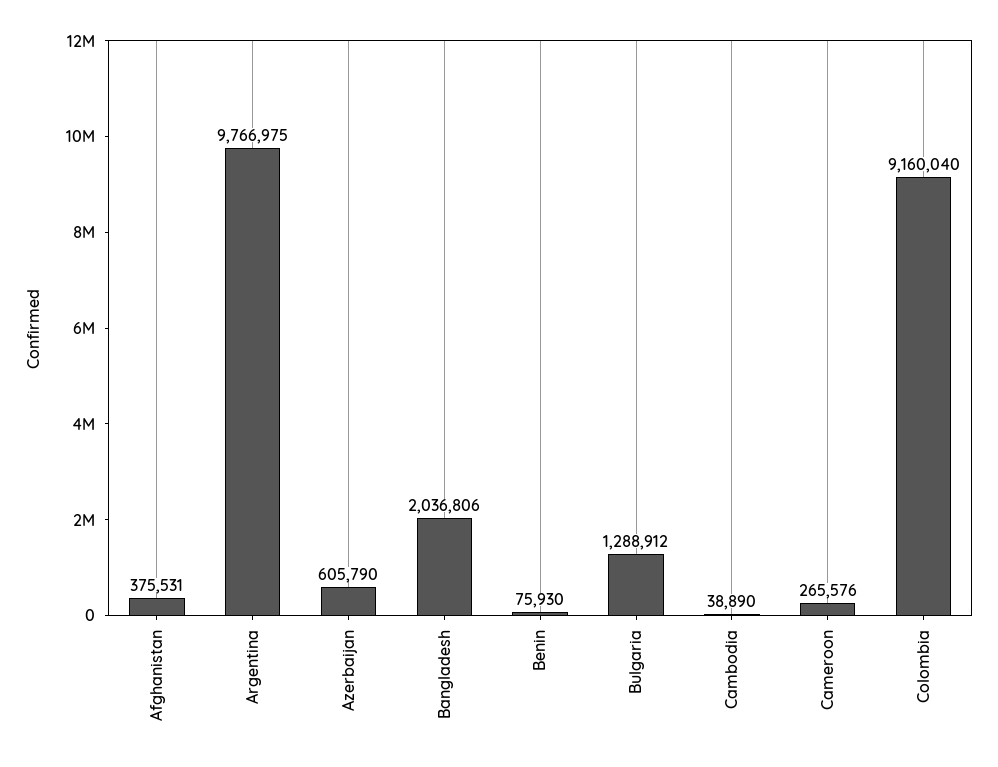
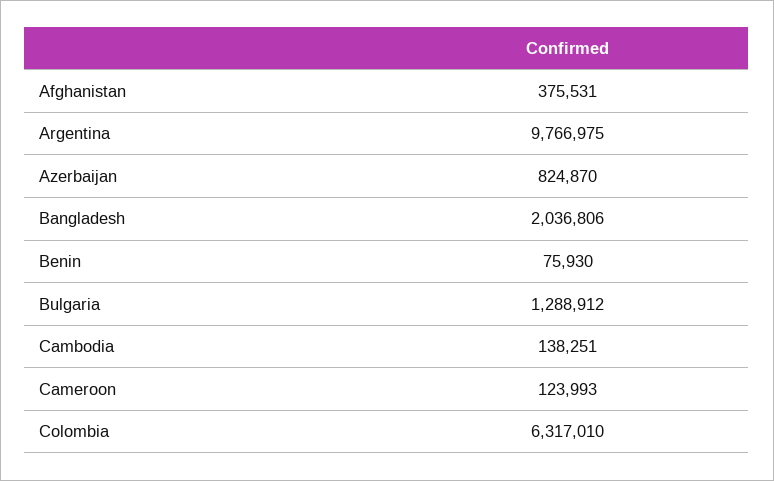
Azerbaijan: 605790 -> 824870
Cambodia: 38890 -> 138251
Cameroon: 265576 -> 123993
Colombia: 9160040 -> 6317010

